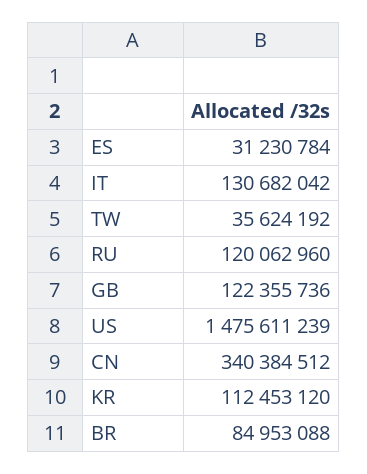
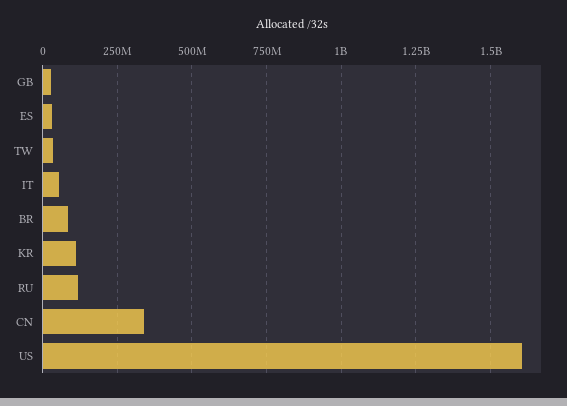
IT: 130682042 -> 50000000
GB: 122355736 -> 25000000
US: 1475611239 -> 1600000000

